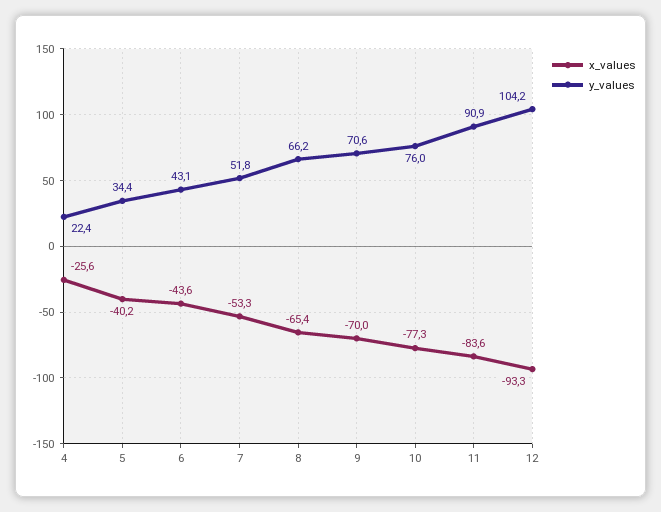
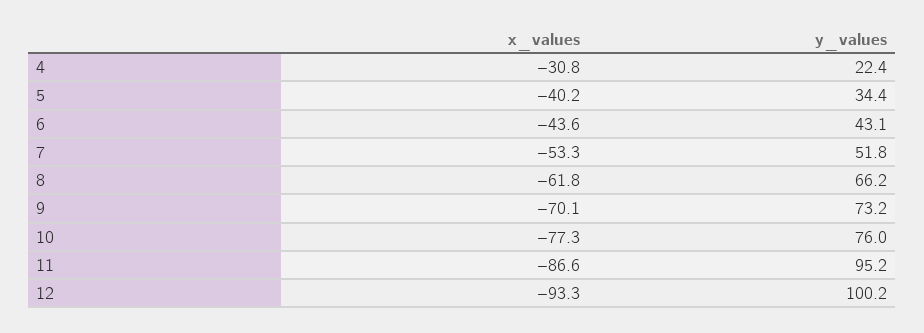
x_values, 4: -25.6 -> -30.8
x_values, 8: -65.4 -> -61.8
x_values, 9: -70 -> -70.1
y_values, 9: 70.6 -> 73.2
x_values, 11: -83.6 -> -86.6
y_values, 11: 90.9 -> 95.2
y_values, 12: 104.2 -> 100.2

